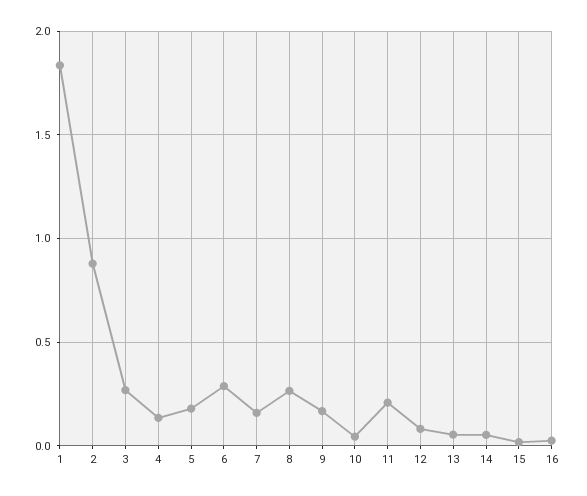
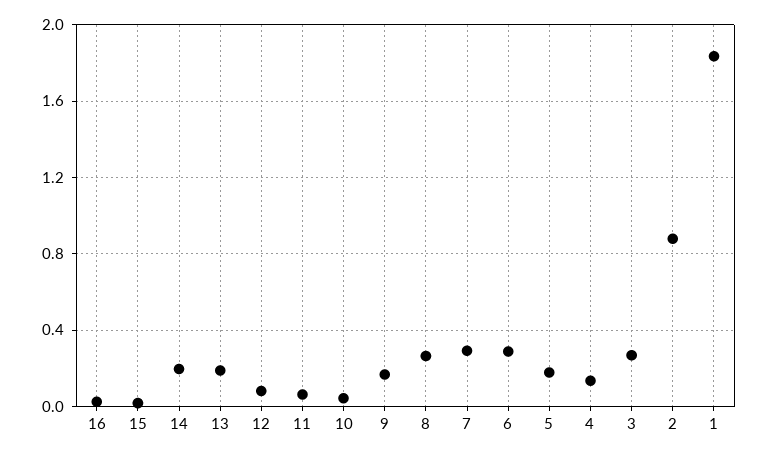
7: 0.15 -> 0.3
11: 0.2 -> 0.05
13: 0.05 -> 0.2
14: 0.05 -> 0.2

